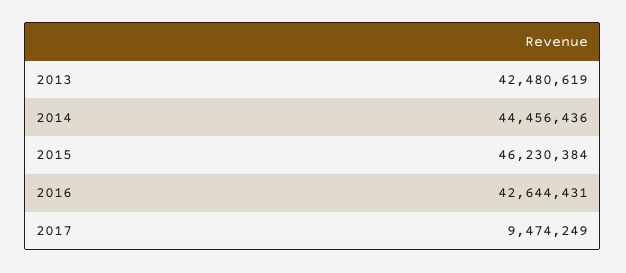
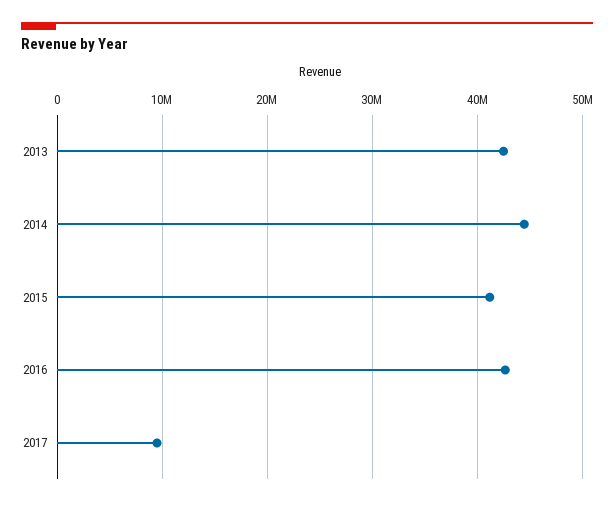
2015: 46230384 -> 41000000

